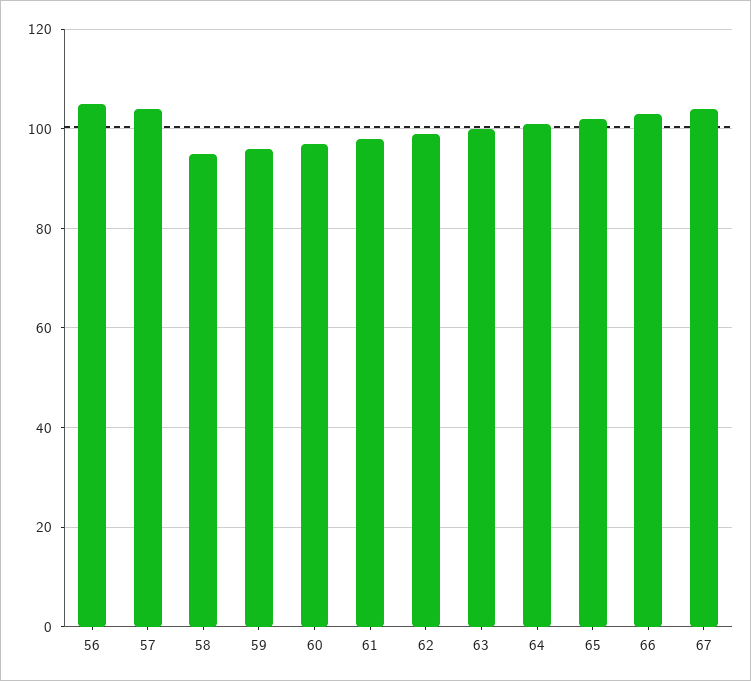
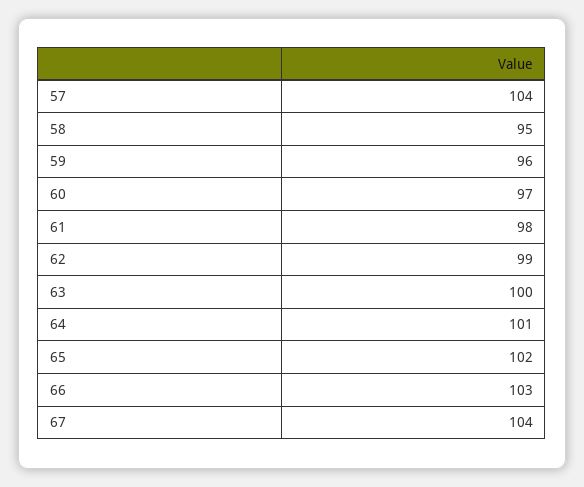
56: 105 -> none

